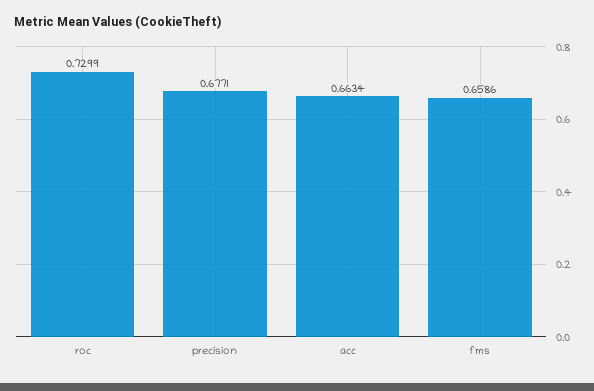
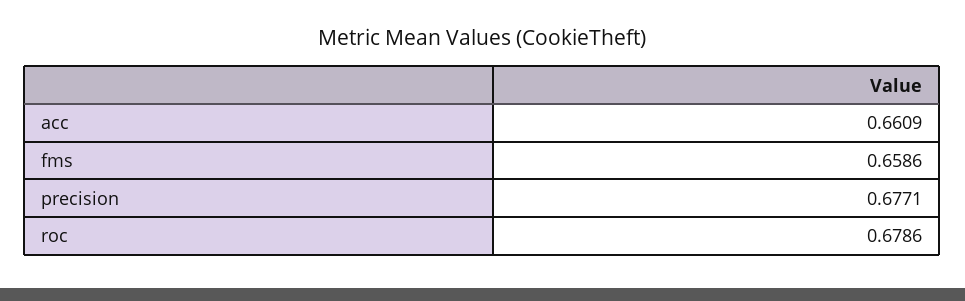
roc: 0.7299 -> 0.6786
acc: 0.6634 -> 0.6609

